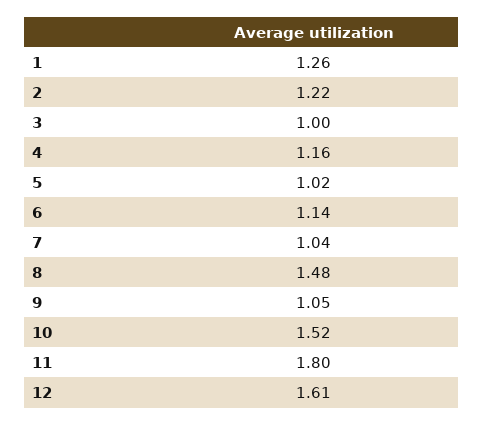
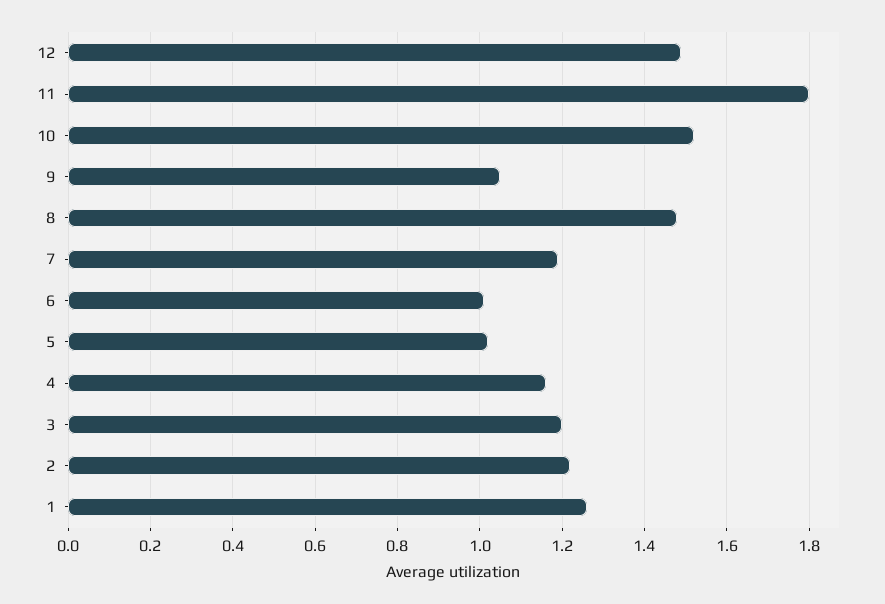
3: 1 -> 1.2
6: 1.14 -> 1
7: 1.04 -> 1.2
12: 1.61 -> 1.5

